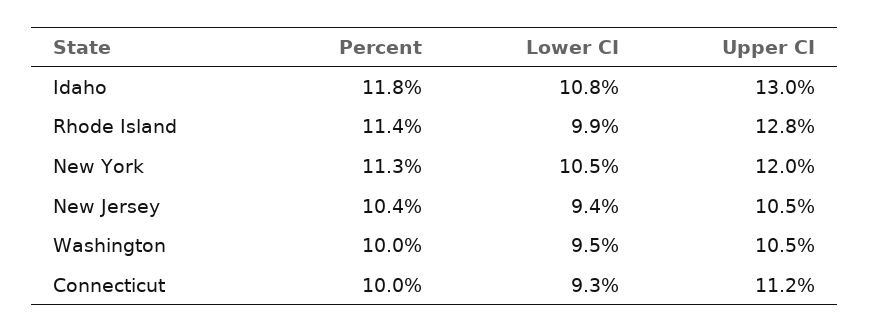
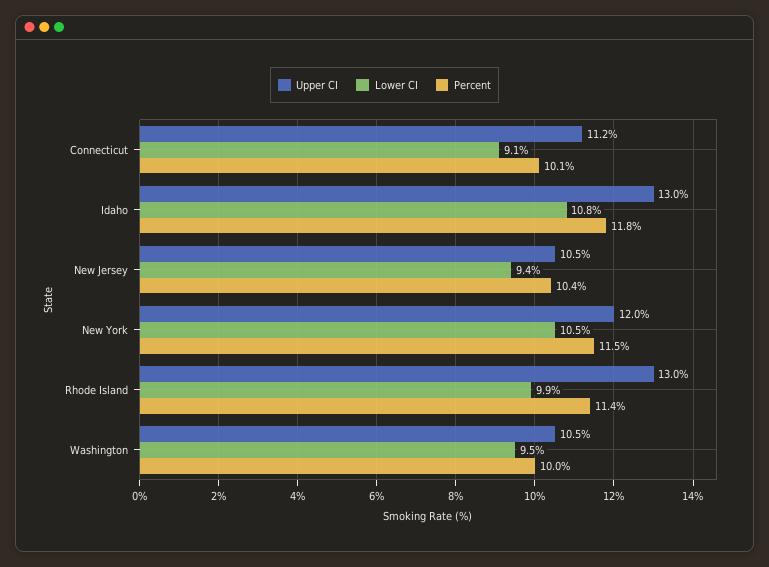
Upper CI, Rhode Island: 12.8 -> 13
Percent, New York: 11.3 -> 11.5
Percent, Connecticut: 10 -> 10.1
Lower CI, Connecticut: 9.3 -> 9.1

